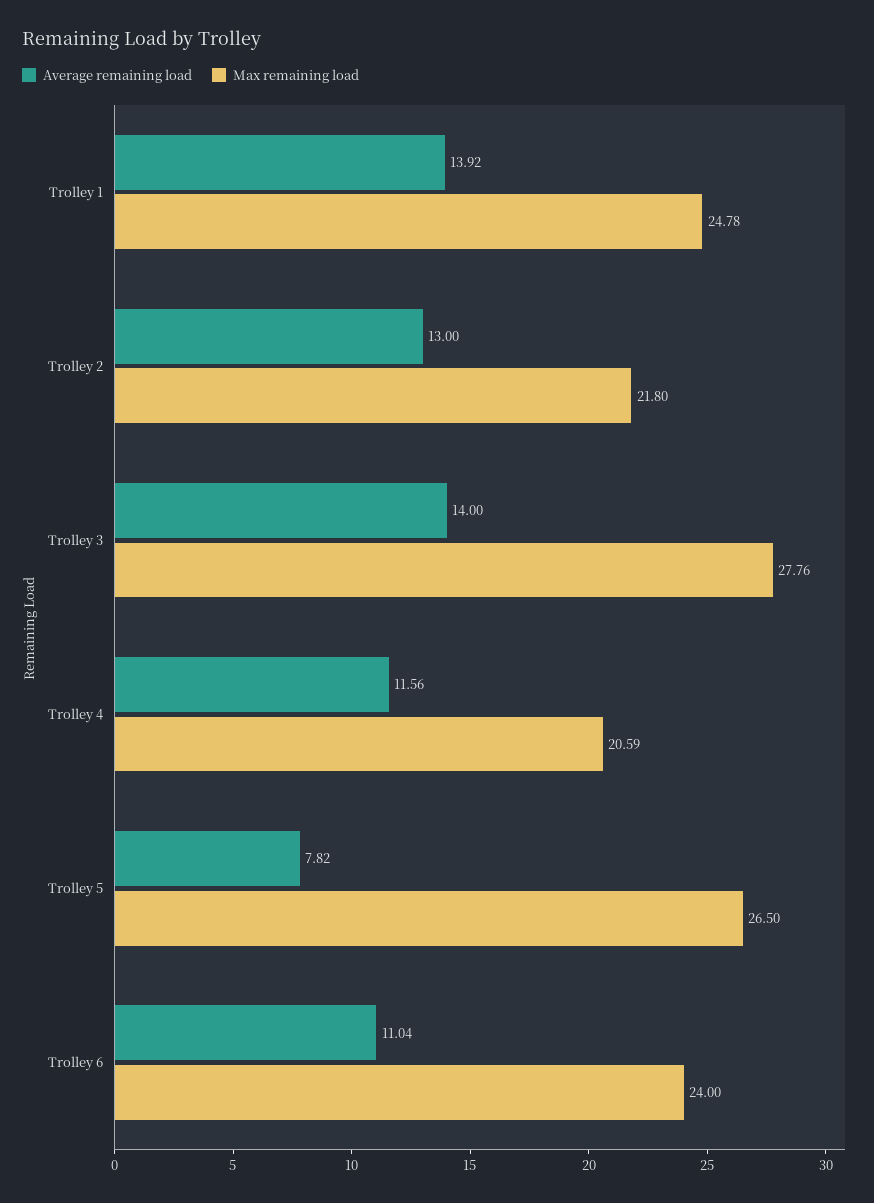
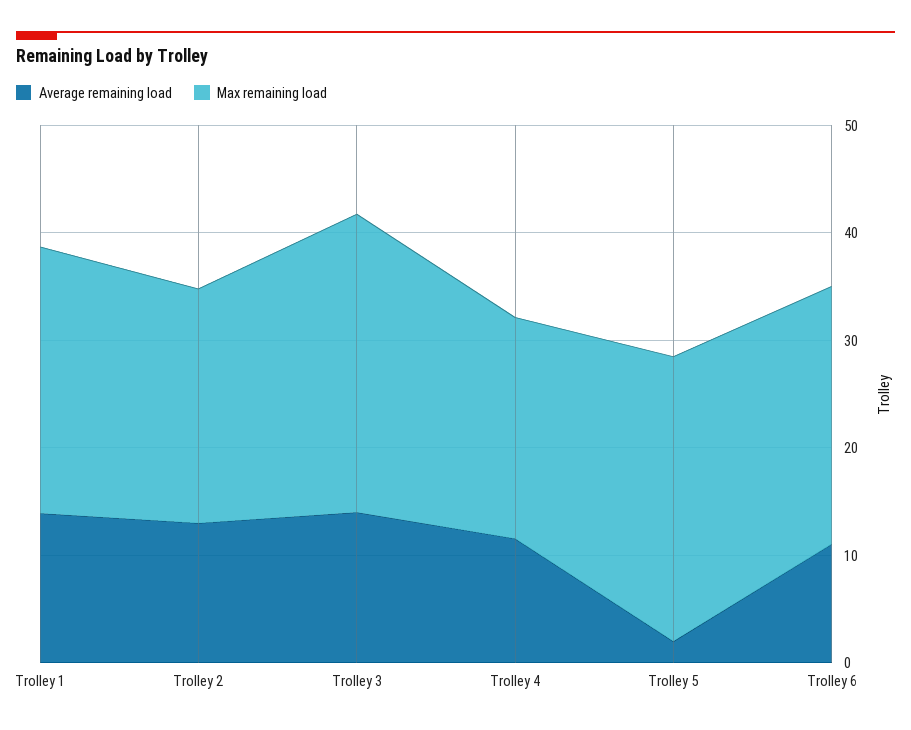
Average remaining load, Trolley 5: 7.82 -> 2

